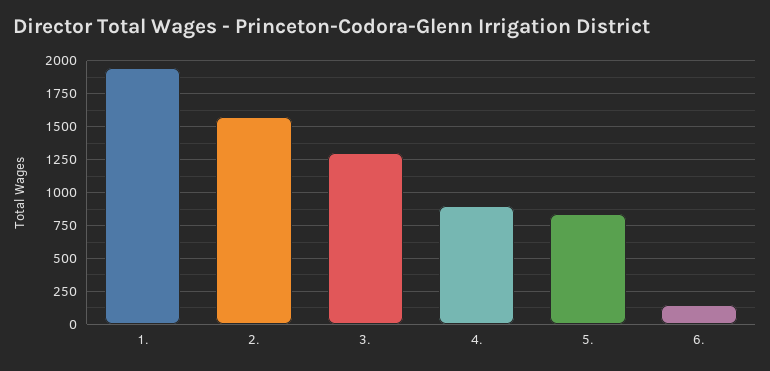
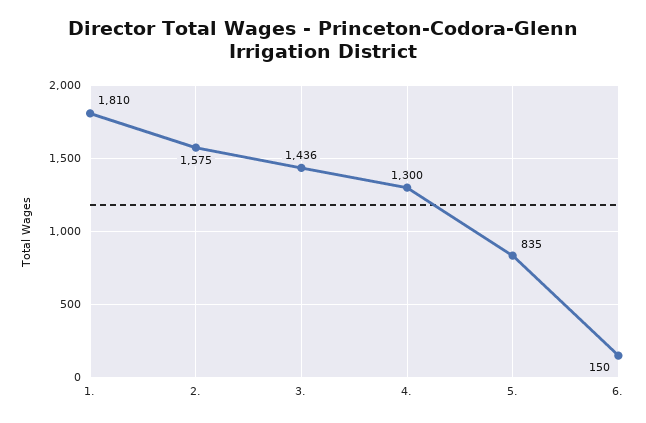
1.: 1950 -> 1810
3.: 1300 -> 1436
4.: 900 -> 1300

